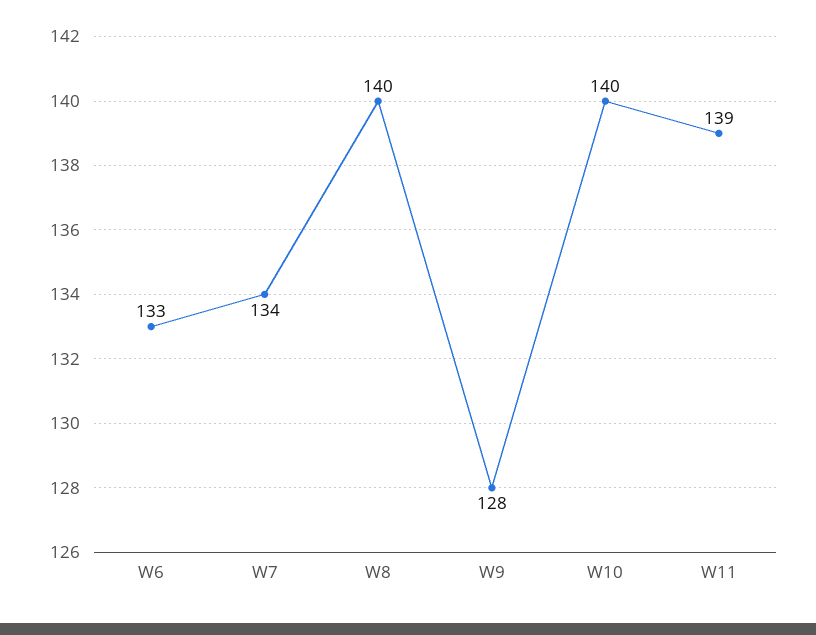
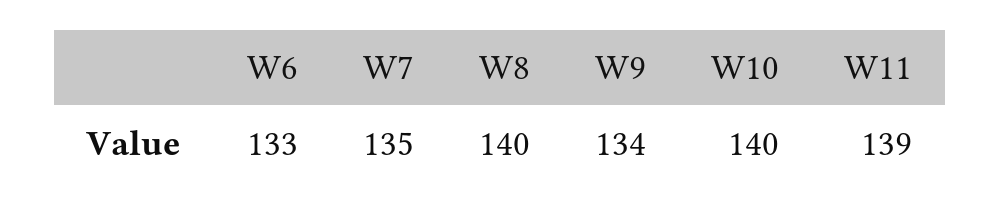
W7: 134 -> 135
W9: 128 -> 134

